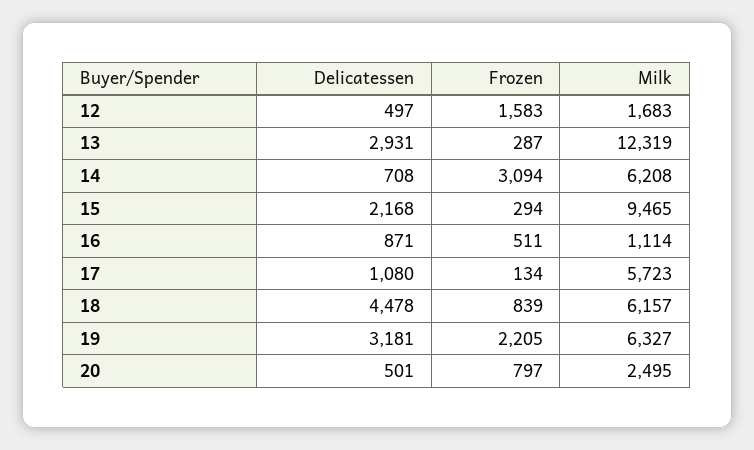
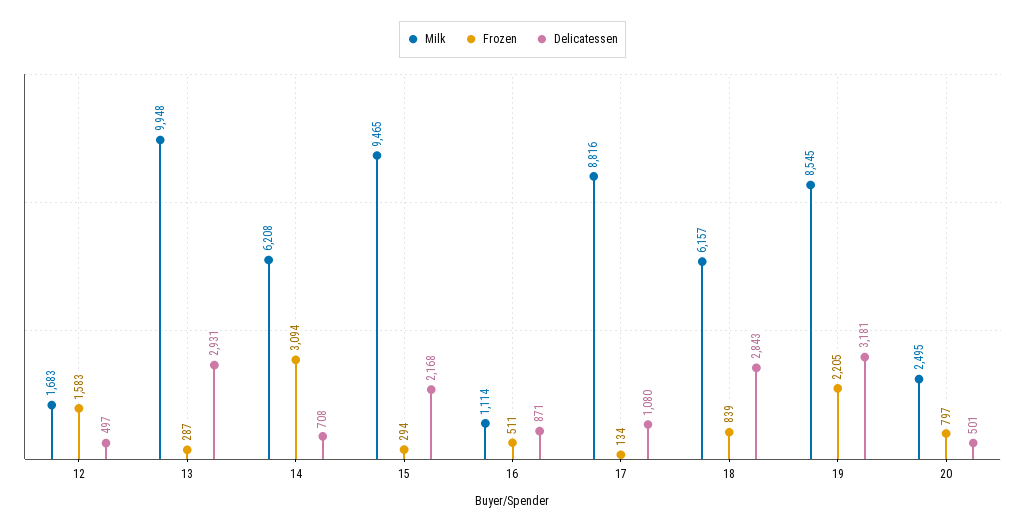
Milk, 13: 12319 -> 9948
Milk, 17: 5723 -> 8816
Delicatessen, 18: 4478 -> 2843
Milk, 19: 6327 -> 8545

